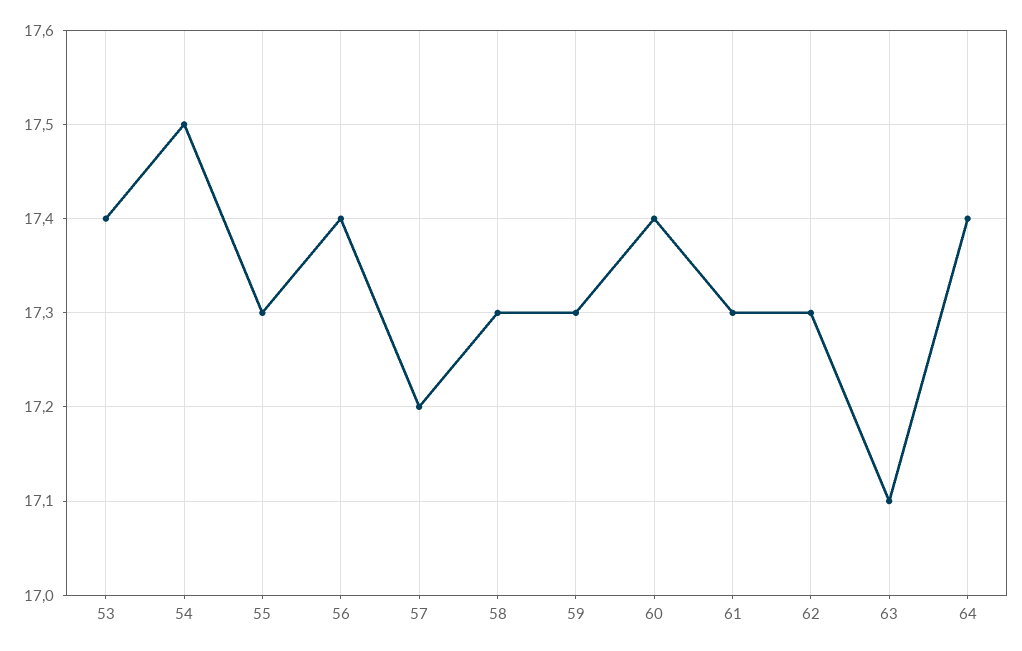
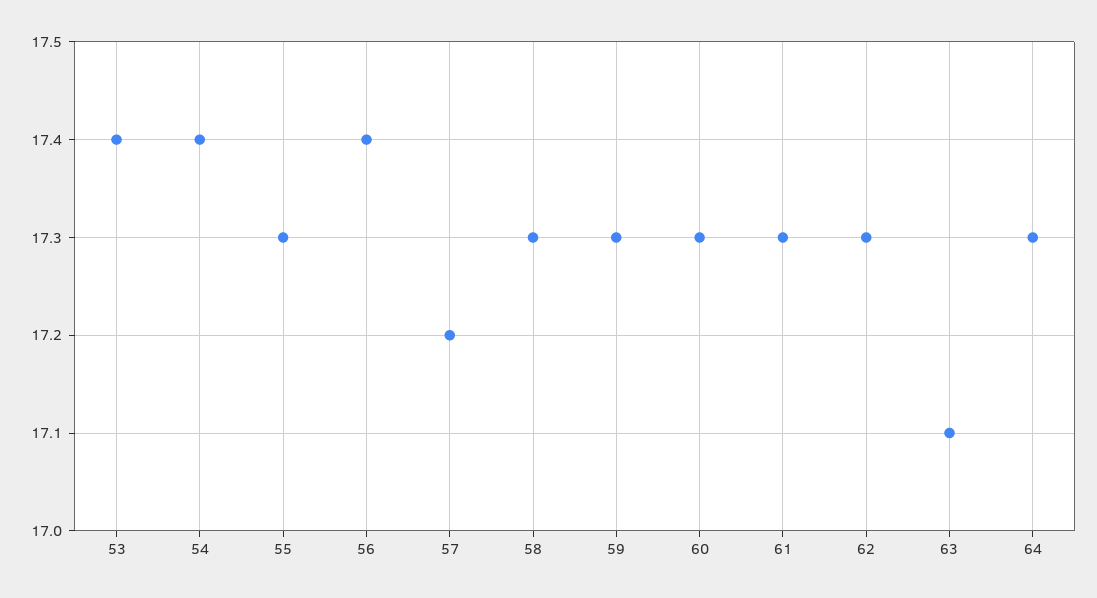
54: 17.5 -> 17.4
60: 17.4 -> 17.3
64: 17.4 -> 17.3

